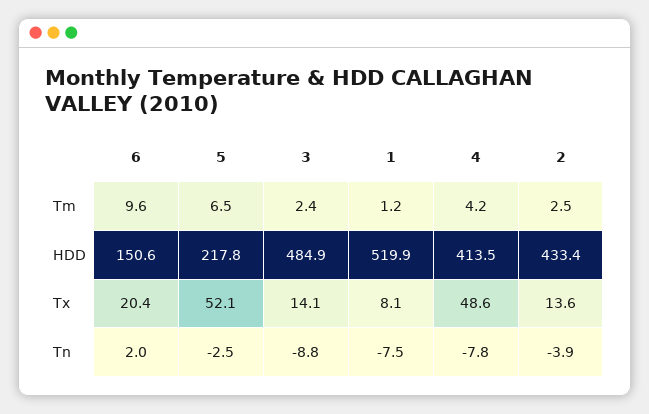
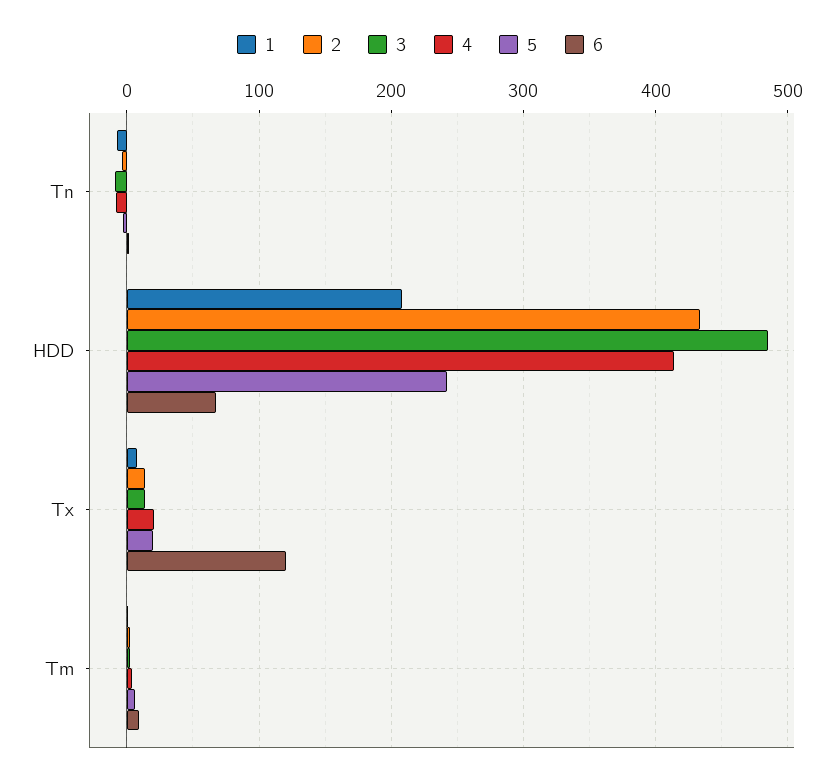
6, HDD: 150.6 -> 70
5, HDD: 217.8 -> 240
1, HDD: 519.9 -> 210
6, Tx: 20.4 -> 120
5, Tx: 52.1 -> 20
4, Tx: 48.6 -> 20

